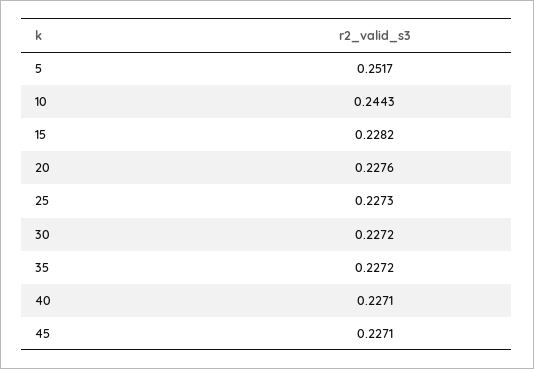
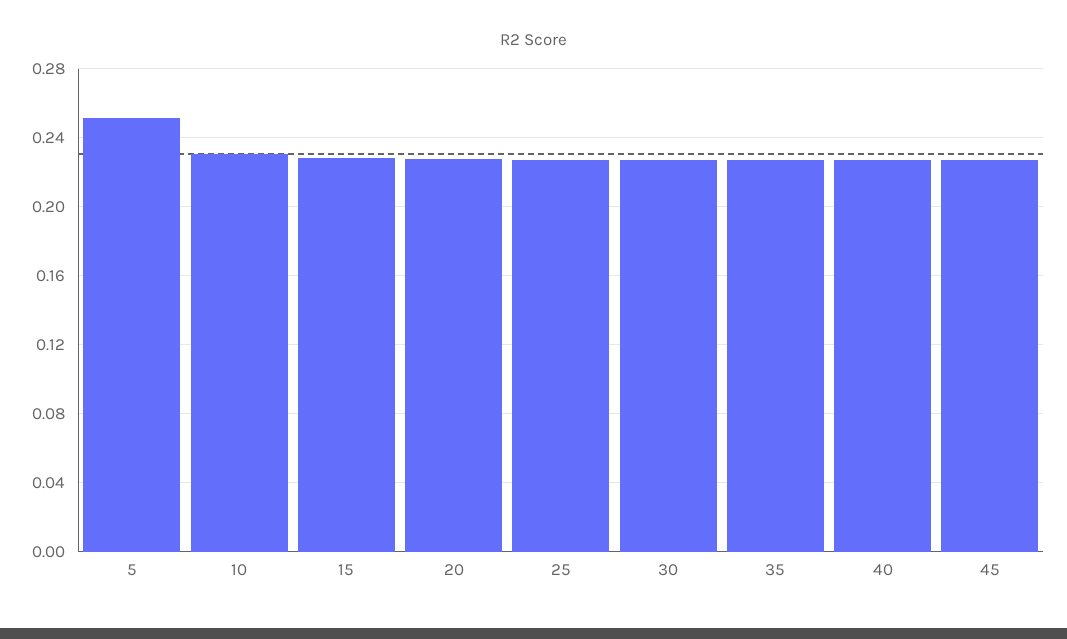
10: 0.2443 -> 0.23

